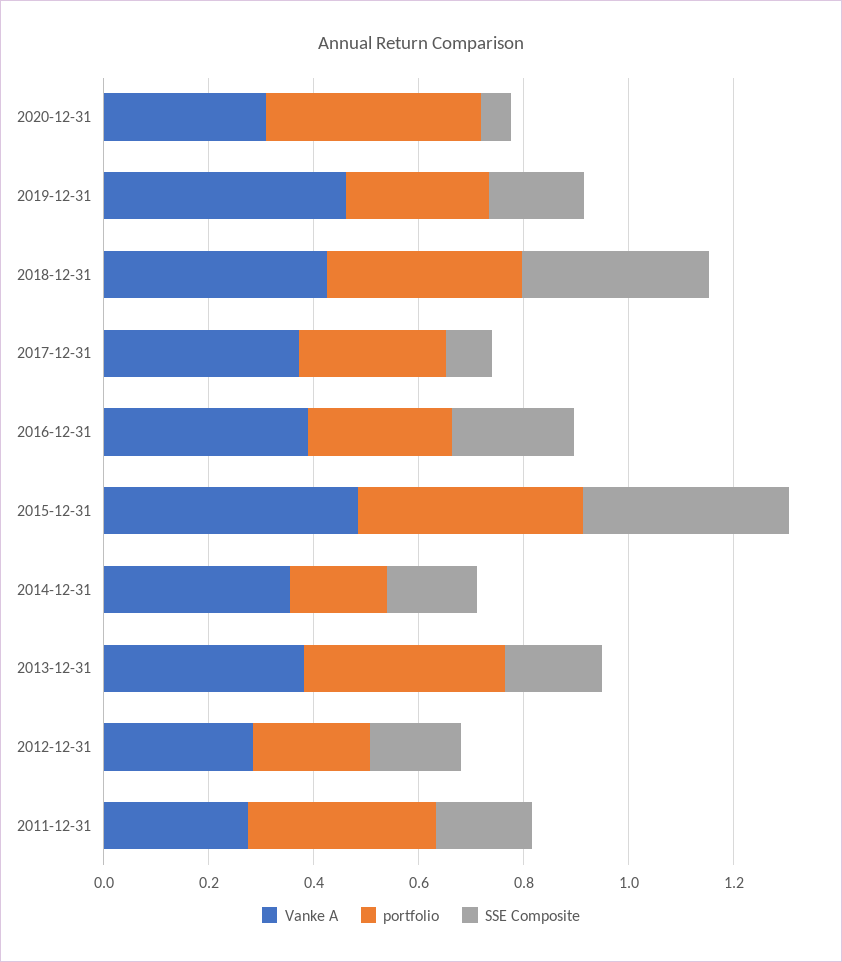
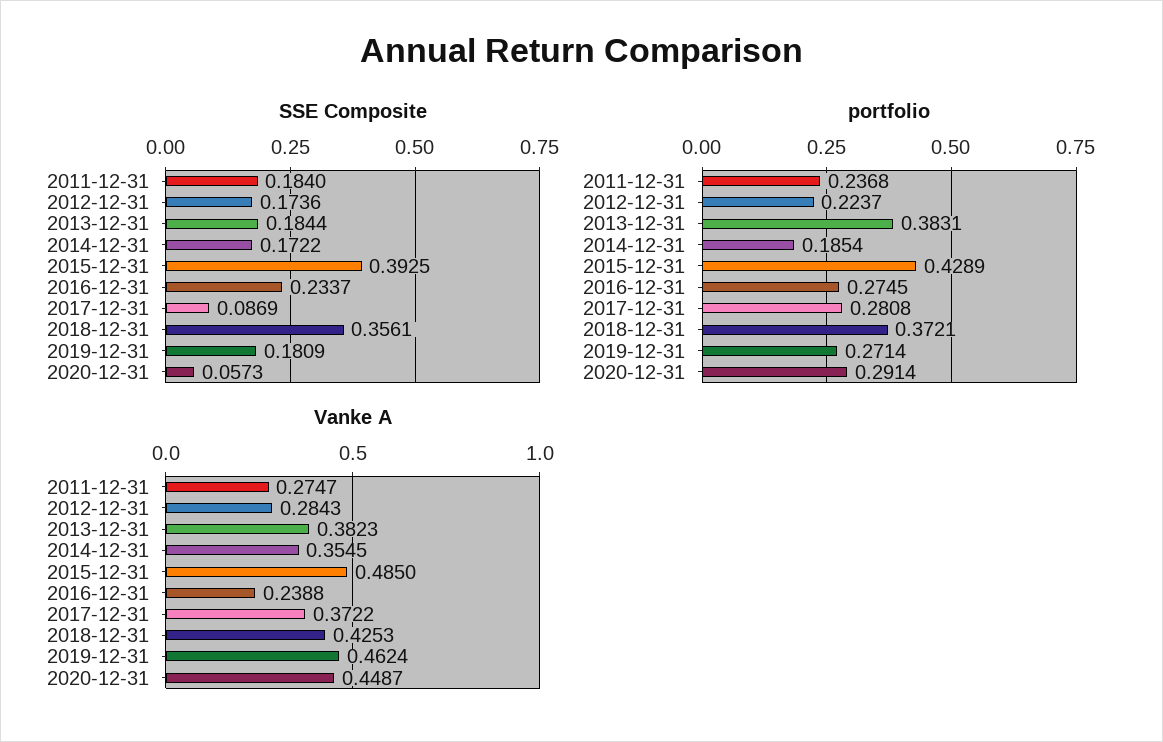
Vanke A, 2020-12-31: 0.3 -> 0.4487
portfolio, 2020-12-31: 0.4 -> 0.2914
Vanke A, 2016-12-31: 0.4 -> 0.2388
portfolio, 2011-12-31: 0.35 -> 0.2368

